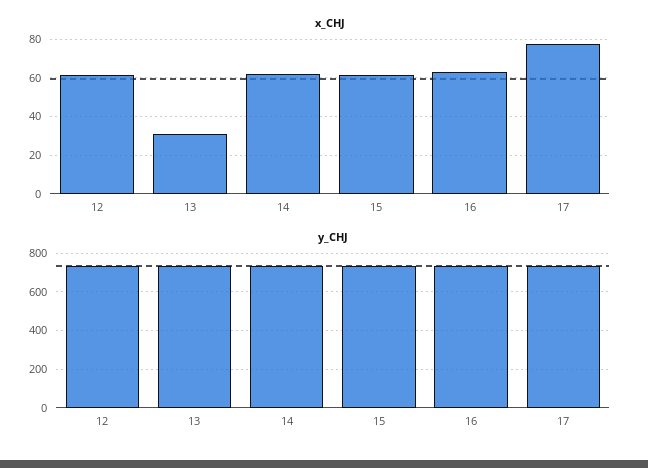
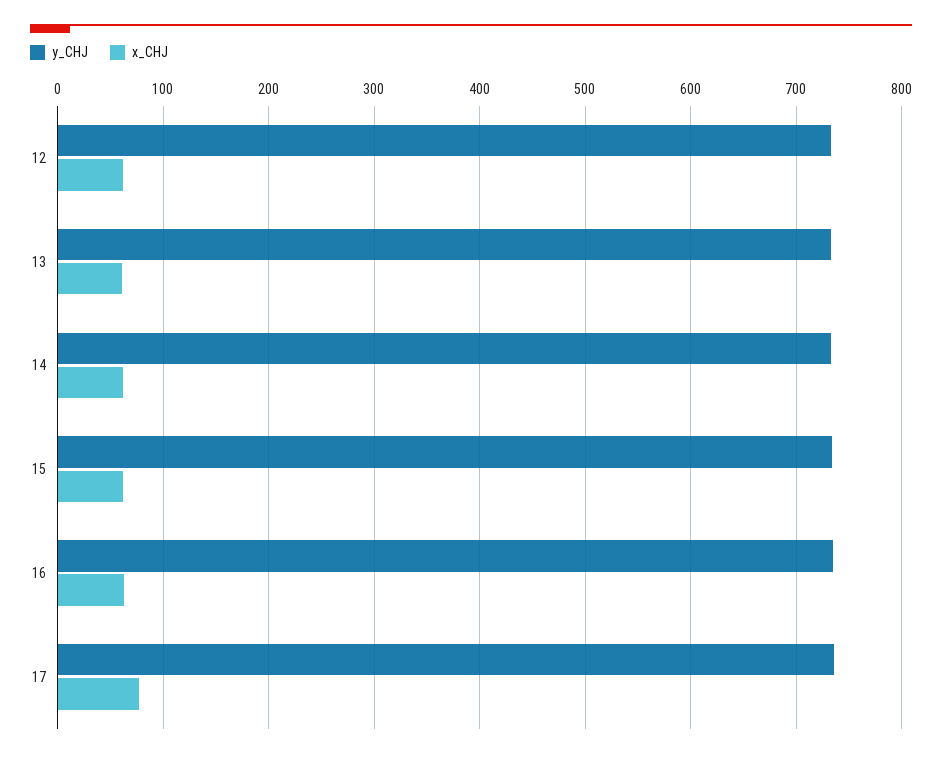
x_CHJ, 13: 30 -> 60

